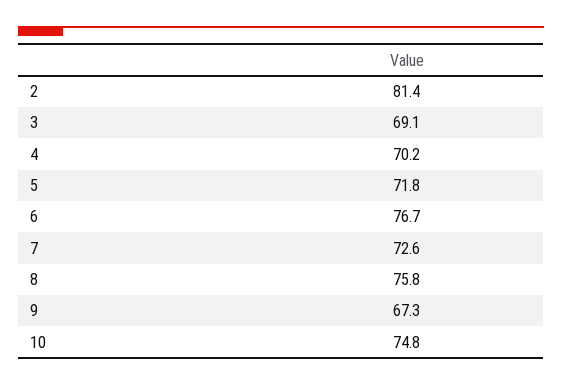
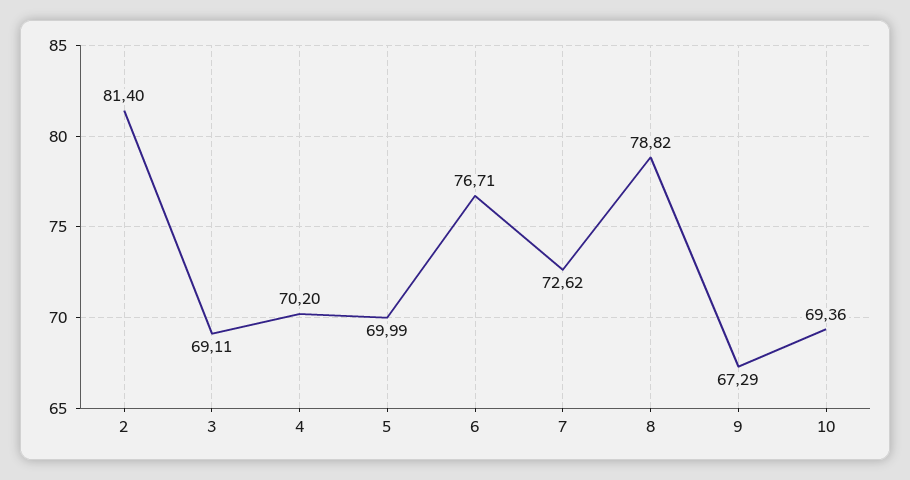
5: 71.8 -> 69.99
8: 75.8 -> 78.82
10: 74.8 -> 69.36

